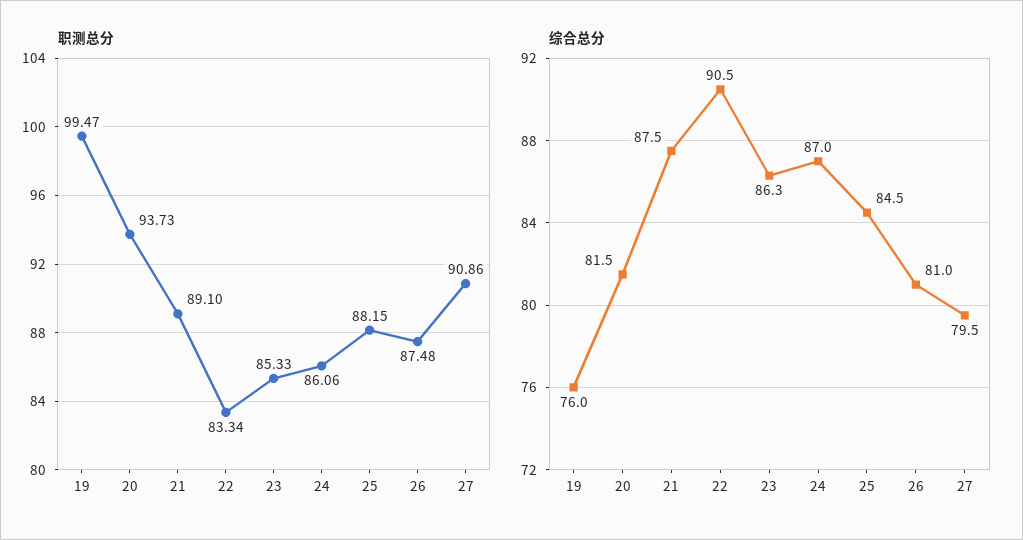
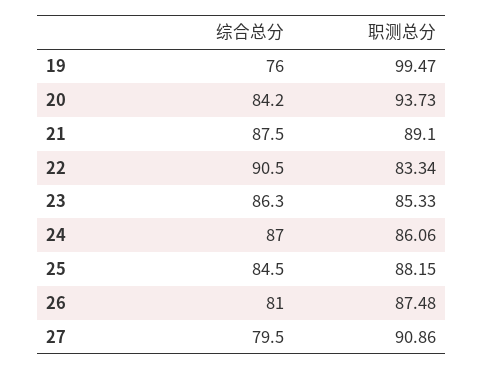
综合总分, 20: 81.5 -> 84.2

